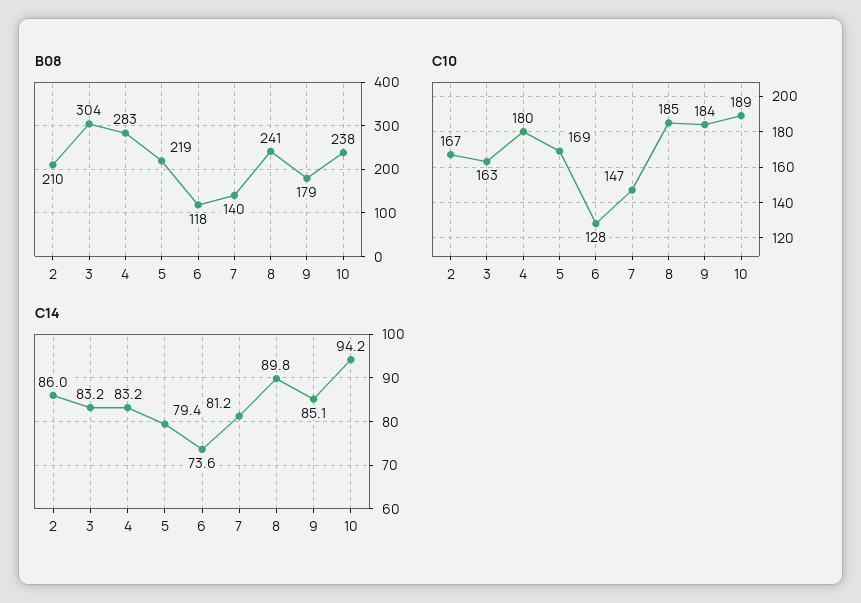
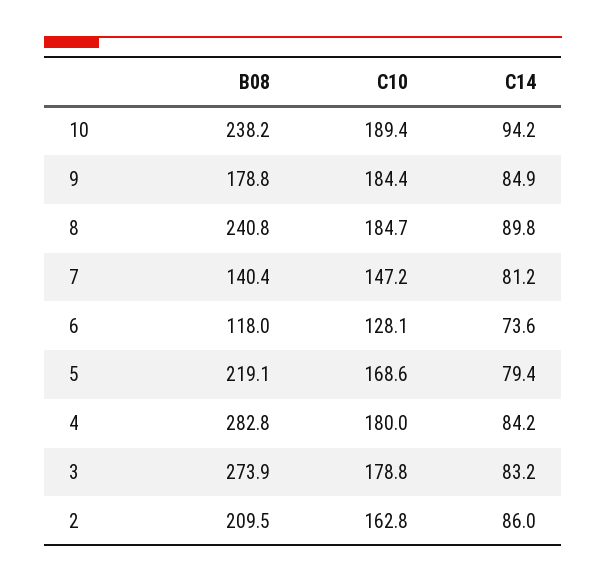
B08, 3: 304 -> 273.9
C10, 2: 167 -> 162.8
C10, 3: 163 -> 178.8
C14, 4: 83.2 -> 84.2
C14, 9: 85.1 -> 84.9

